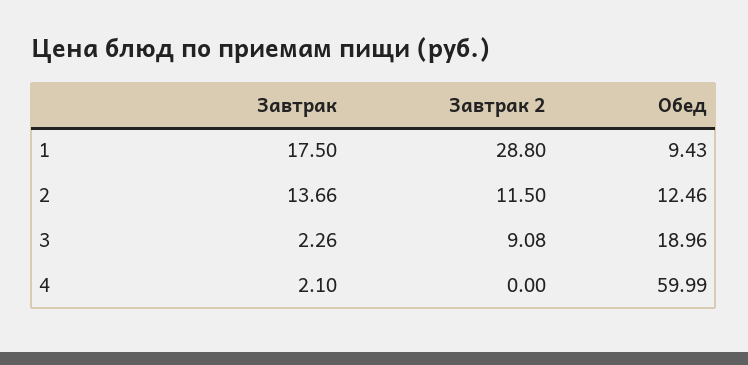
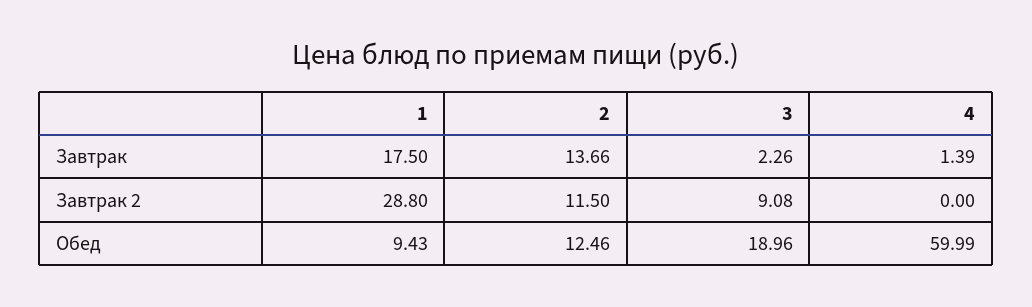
Завтрак, 4: 2.1 -> 1.39

